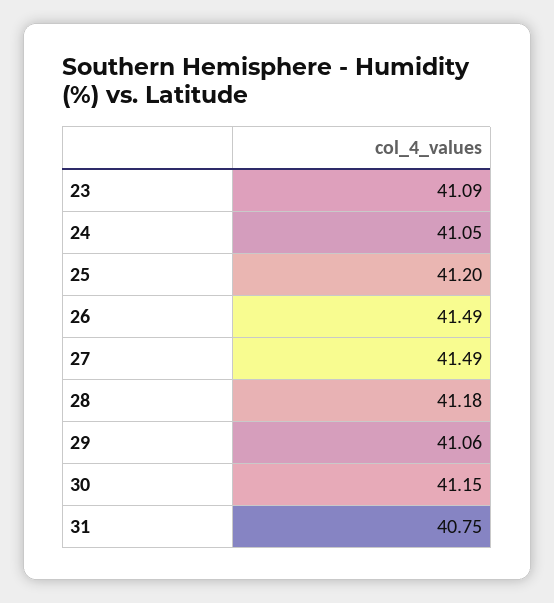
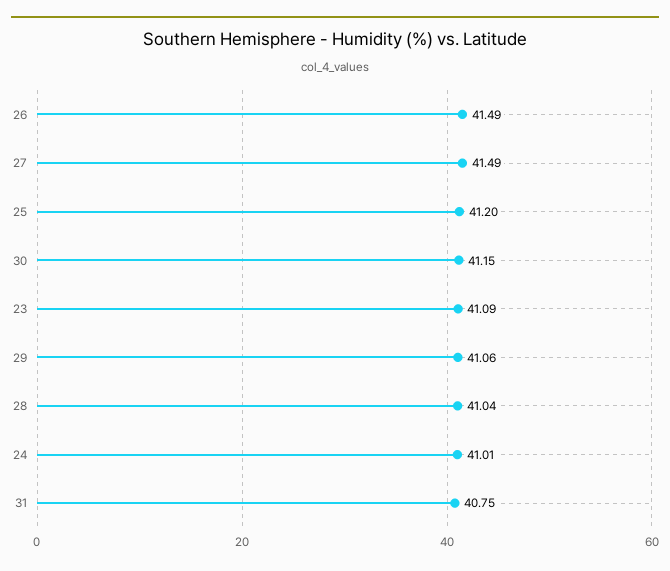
24: 41.05 -> 41.01
28: 41.18 -> 41.04

